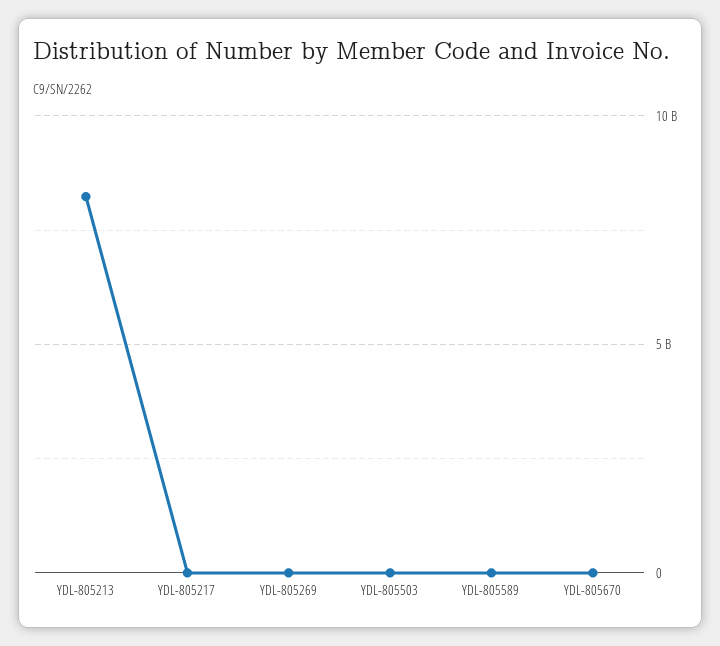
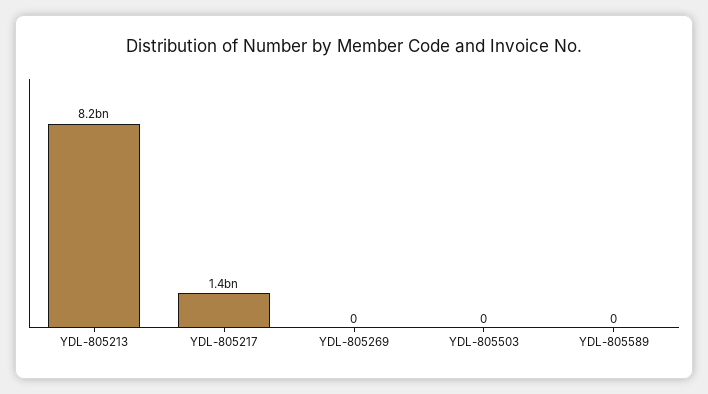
YDL-805217: 0 -> 1400000000
YDL-805670: 0 -> none

